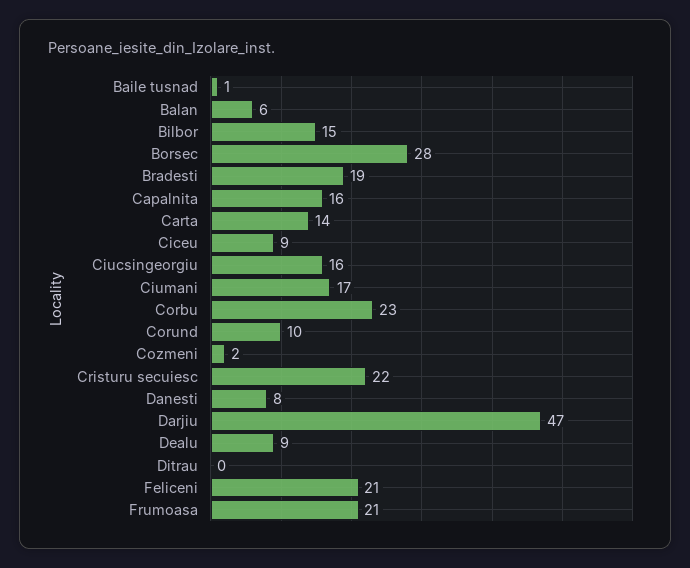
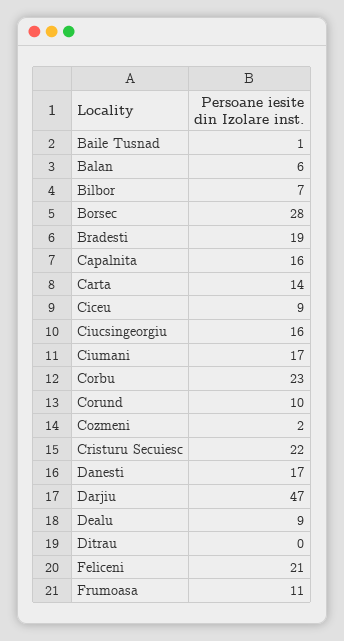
Bilbor: 15 -> 7
Danesti: 8 -> 17
Frumoasa: 21 -> 11

